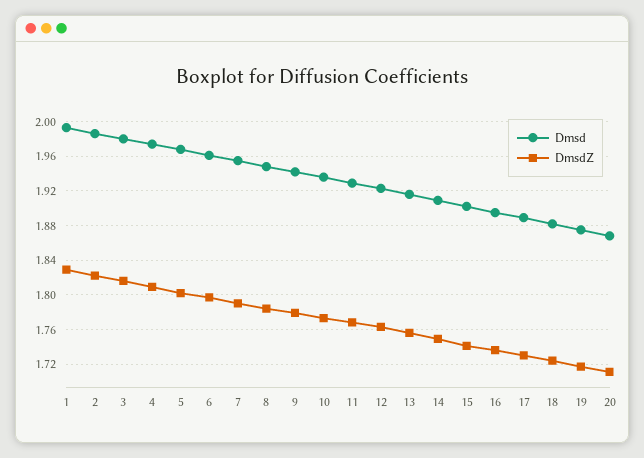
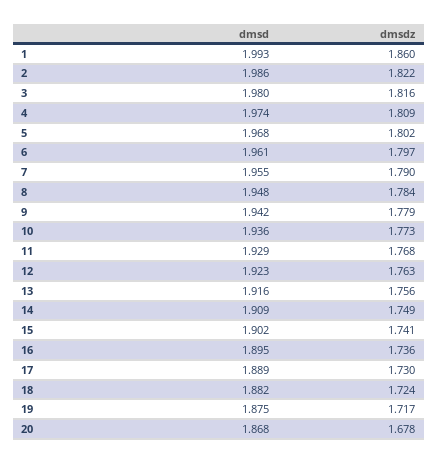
DmsdZ, 1: 1.83 -> 1.86
DmsdZ, 20: 1.71 -> 1.678

